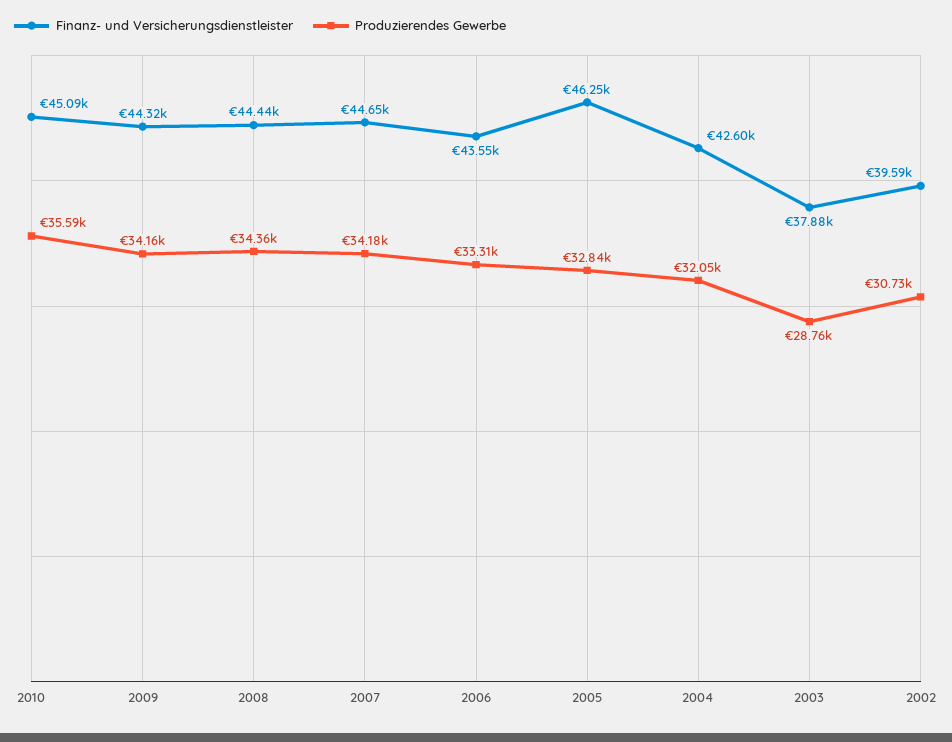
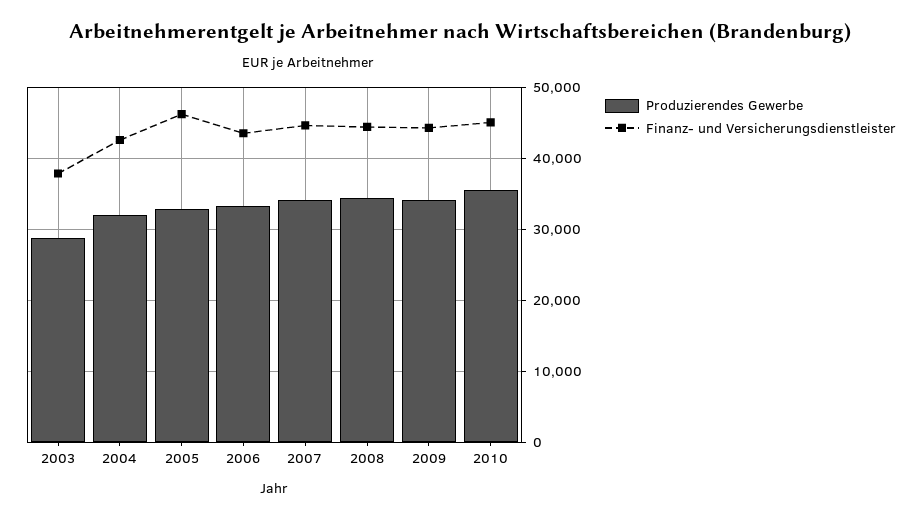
Finanz- und Versicherungsdienstleister, 2002: 39590 -> none
Produzierendes Gewerbe, 2002: 30730 -> none

